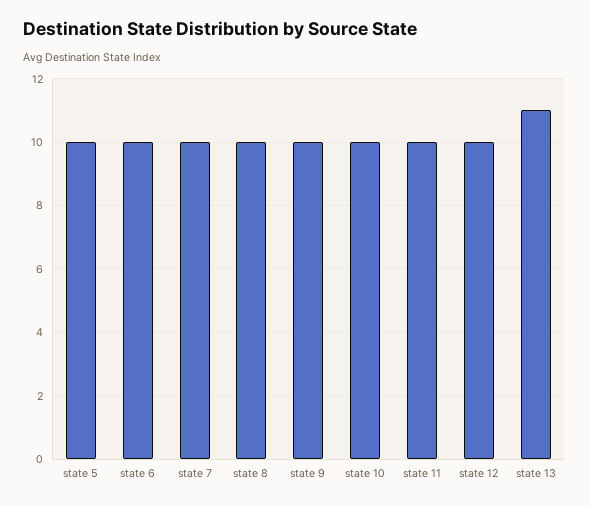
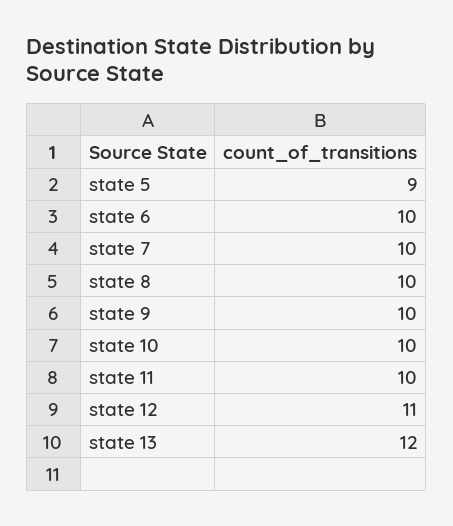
state 5: 10 -> 9
state 12: 10 -> 11
state 13: 11 -> 12

